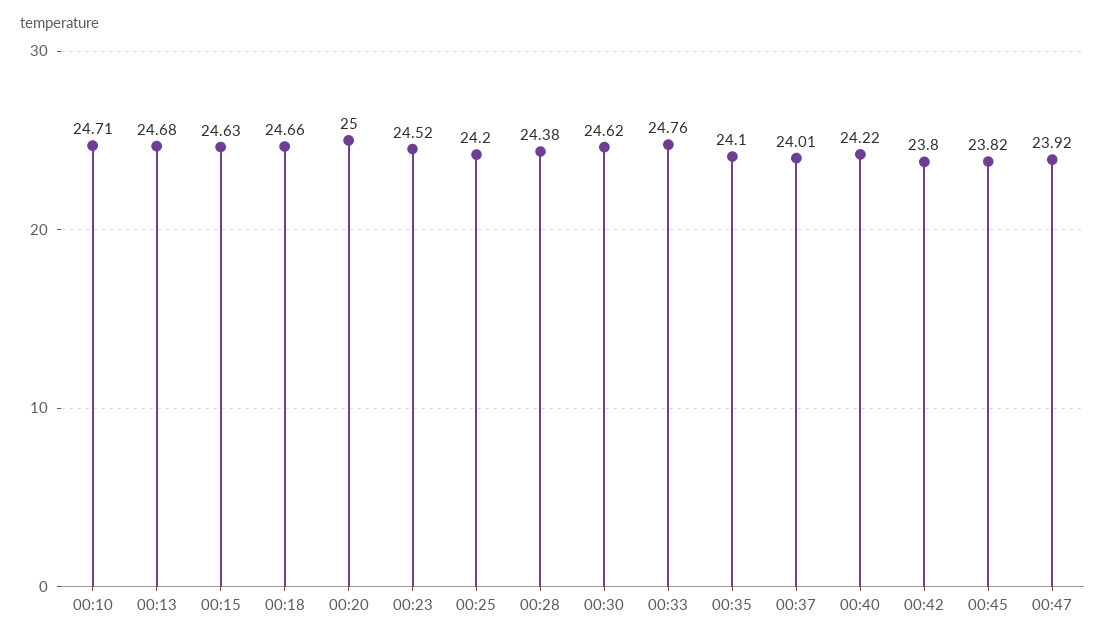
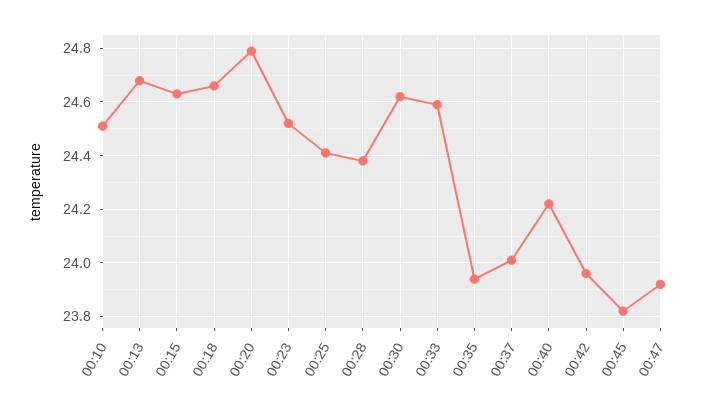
00:10: 24.71 -> 24.5
00:20: 25 -> 24.8
00:25: 24.2 -> 24.4
00:33: 24.76 -> 24.6
00:35: 24.1 -> 23.95
00:42: 23.8 -> 23.95

